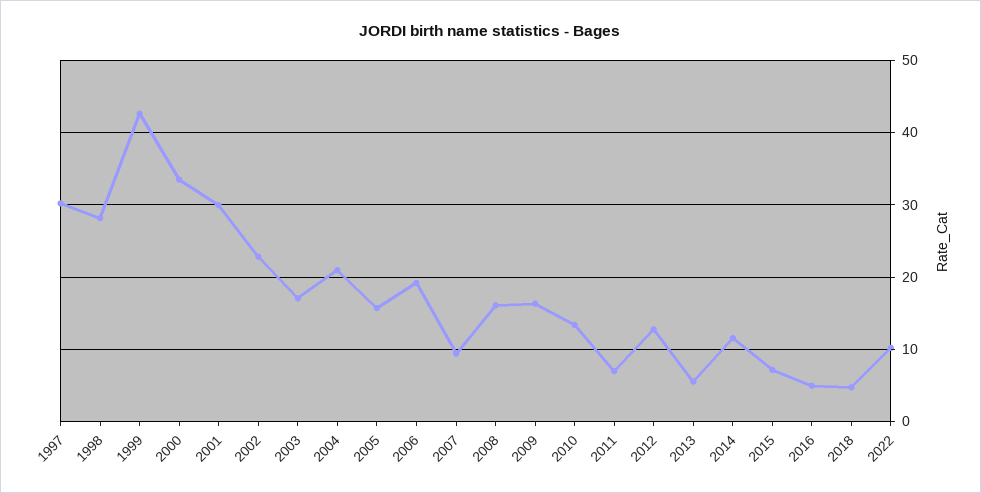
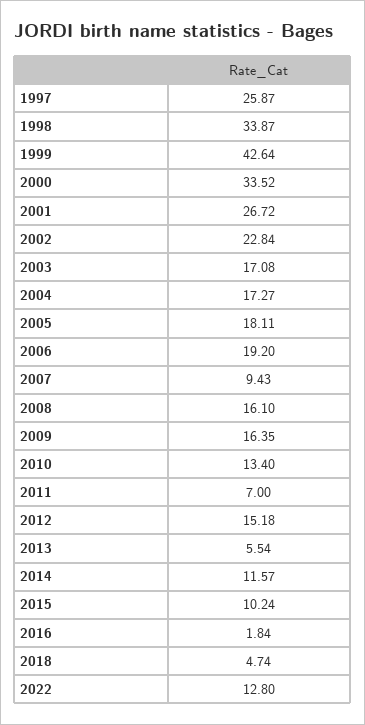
1997: 30 -> 25.87
1998: 28 -> 33.87
2001: 30 -> 26.72
2004: 21 -> 17.27
2005: 16 -> 18.11
2012: 13 -> 15.18
2015: 7 -> 10.24
2016: 5 -> 1.84
2022: 10 -> 12.8

